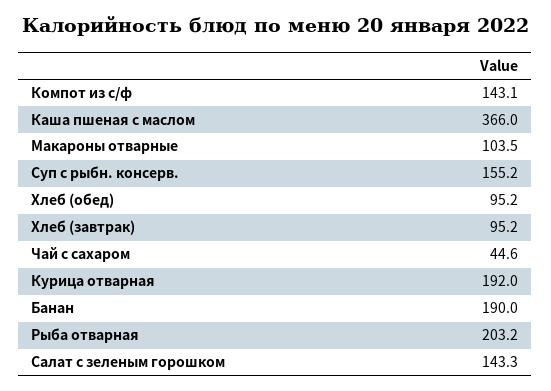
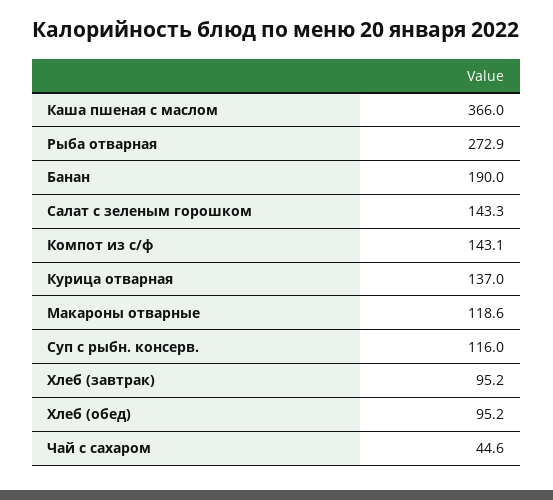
Макароны отварные: 103.5 -> 118.6
Суп с рыбн. консерв.: 155.2 -> 116
Курица отварная: 192 -> 137
Рыба отварная: 203.2 -> 272.9

